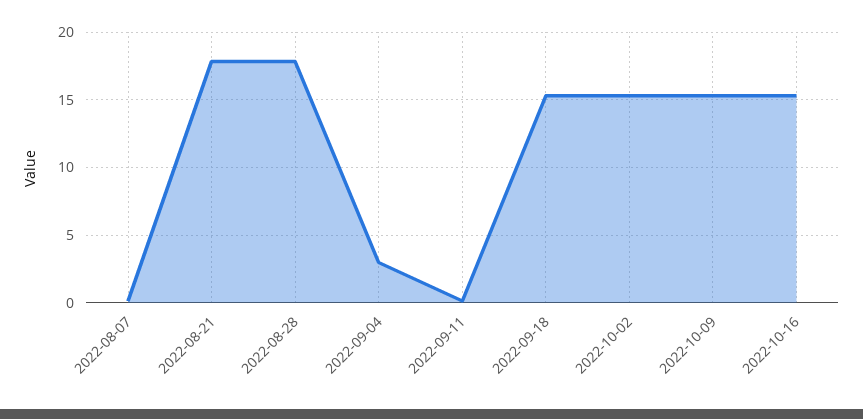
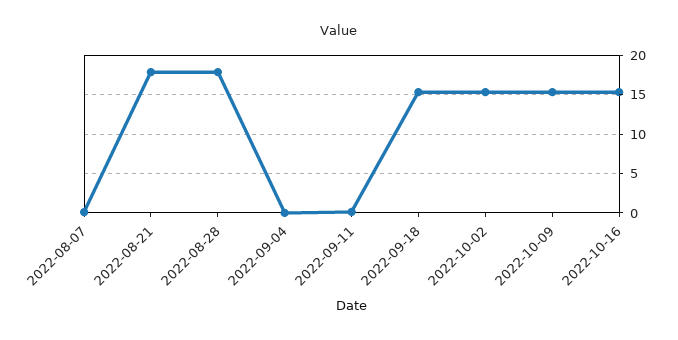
2022-09-04: 3 -> 0

